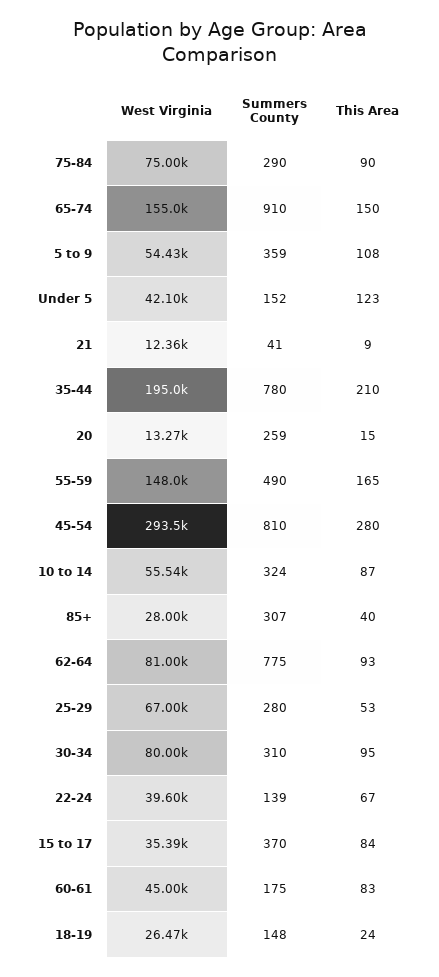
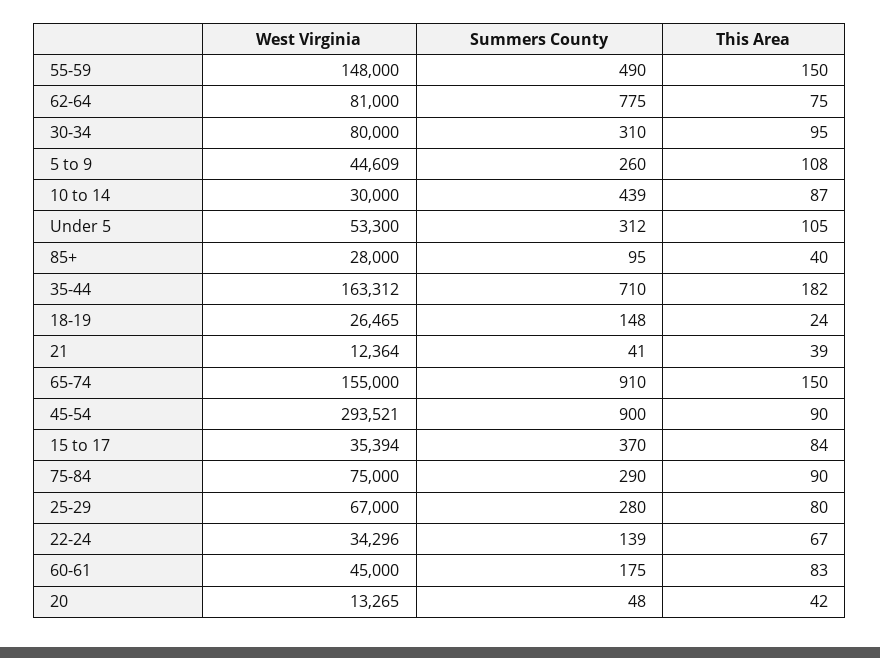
West Virginia, 5 to 9: 54430 -> 44609
Summers County, 5 to 9: 359 -> 260
West Virginia, Under 5: 42100 -> 53300
Summers County, Under 5: 152 -> 312
This Area, Under 5: 123 -> 105
This Area, 21: 9 -> 39
West Virginia, 35-44: 195000 -> 163312
Summers County, 35-44: 780 -> 710
This Area, 35-44: 210 -> 182
Summers County, 20: 259 -> 48
This Area, 20: 15 -> 42
This Area, 55-59: 165 -> 150
Summers County, 45-54: 810 -> 900
This Area, 45-54: 280 -> 90
West Virginia, 10 to 14: 55540 -> 30000
Summers County, 10 to 14: 324 -> 439
Summers County, 85+: 307 -> 95
This Area, 62-64: 93 -> 75
This Area, 25-29: 53 -> 80
West Virginia, 22-24: 39600 -> 34296

